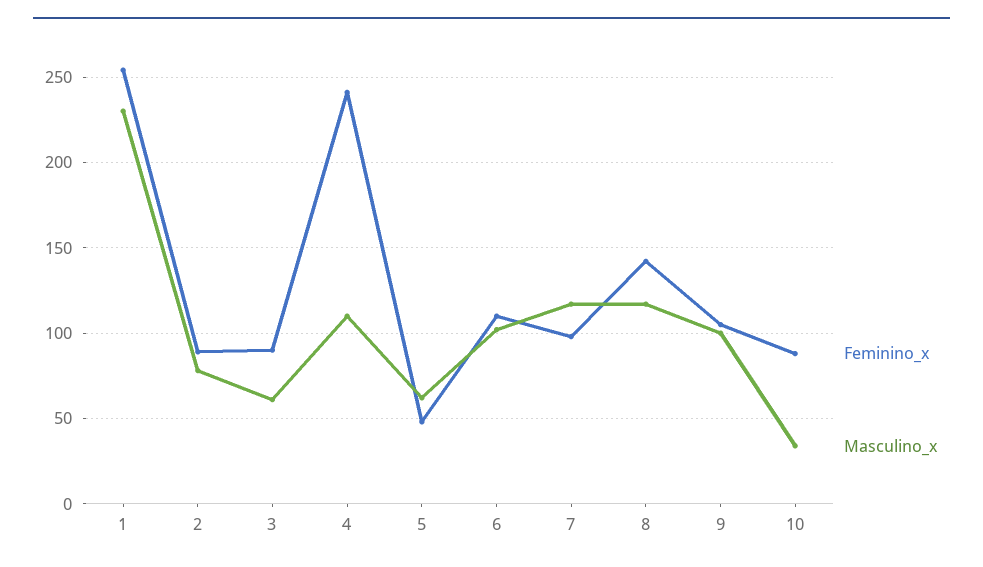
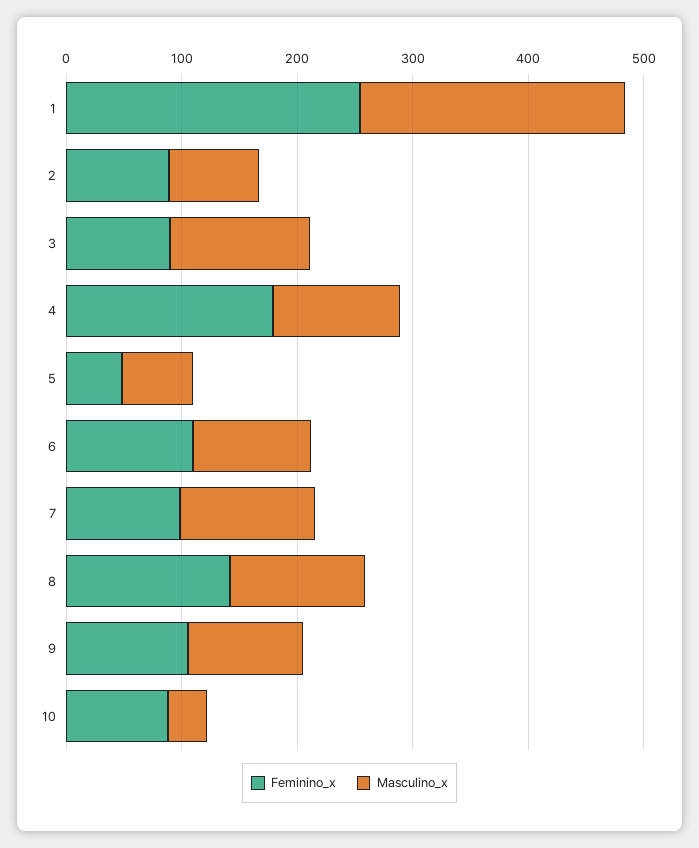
Masculino_x, 3: 60 -> 120
Feminino_x, 4: 240 -> 180

